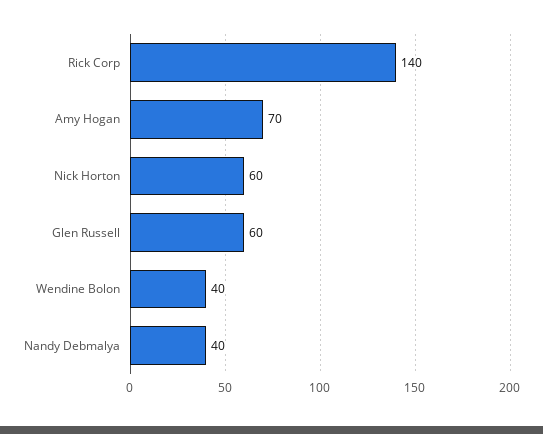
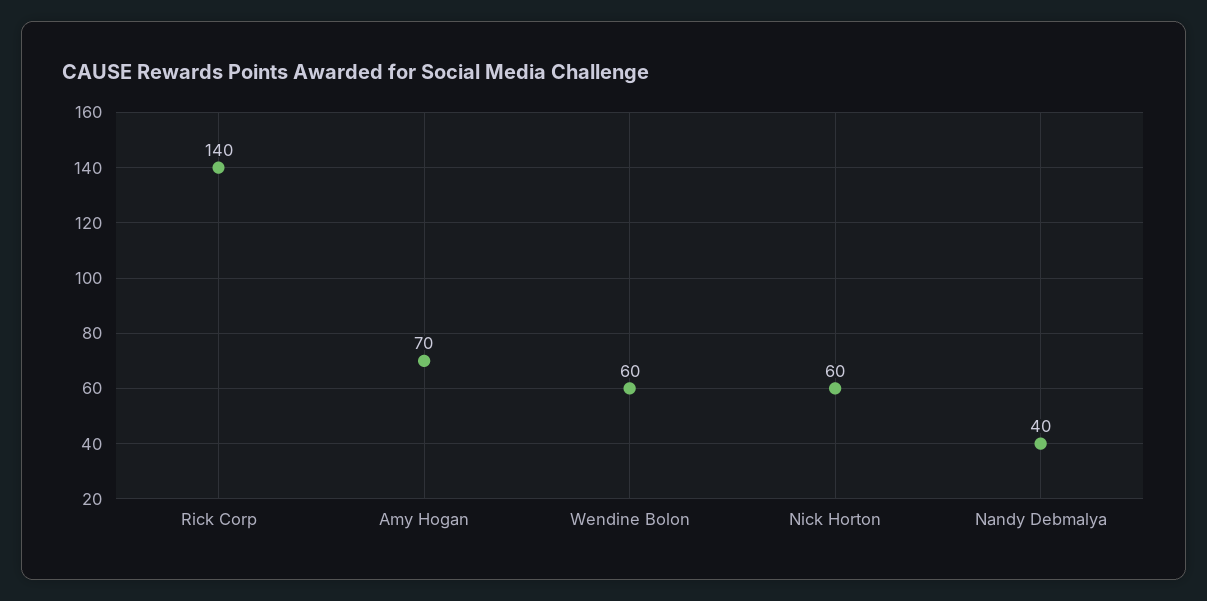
Glen Russell: 60 -> none
Wendine Bolon: 40 -> 60

